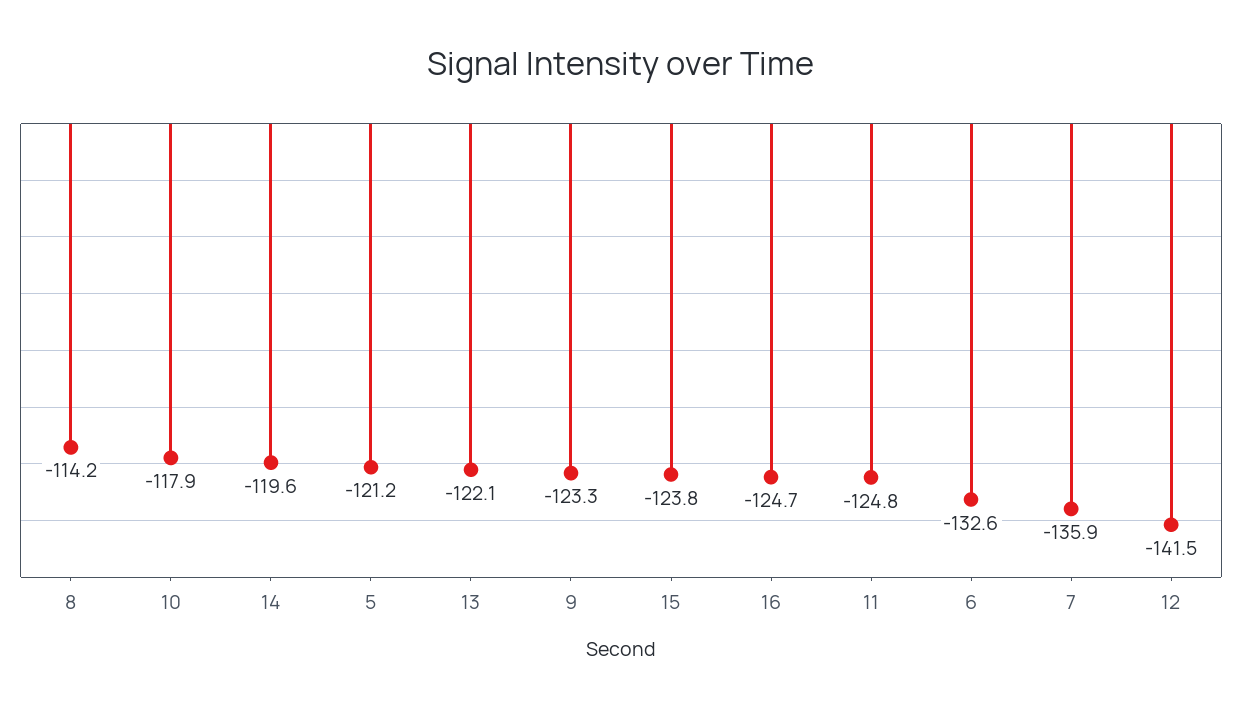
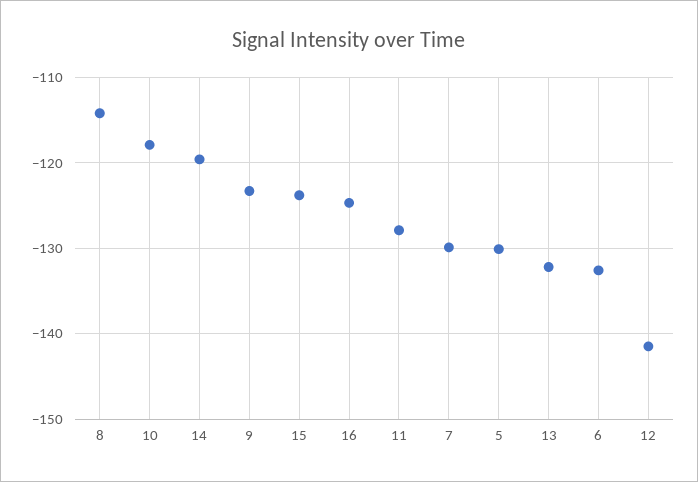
5: -121.2 -> -130
13: -122.1 -> -132
11: -124.8 -> -128
7: -135.9 -> -130

